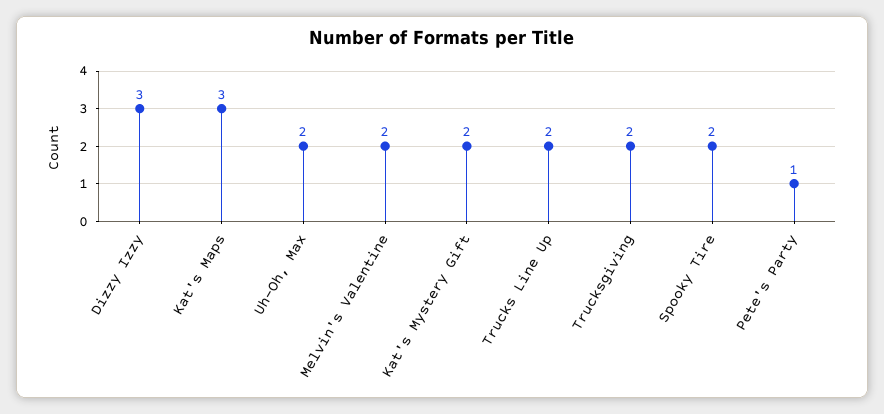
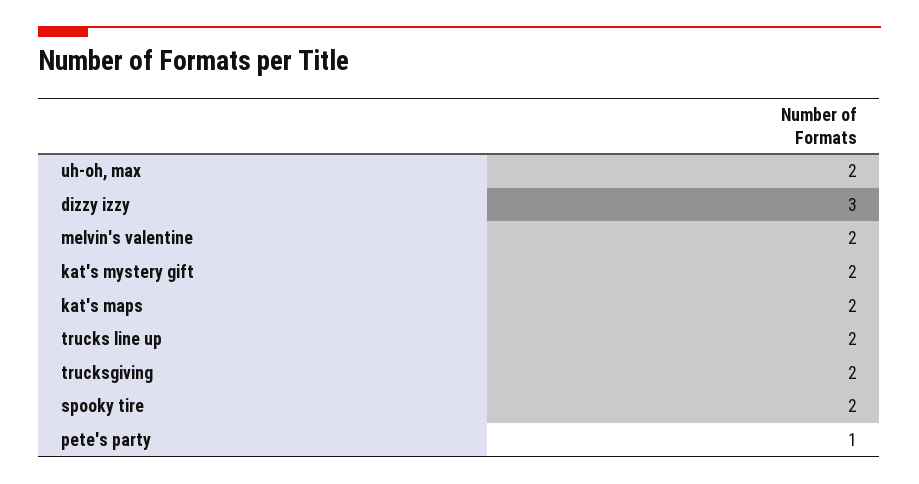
Kat's Maps: 3 -> 2

